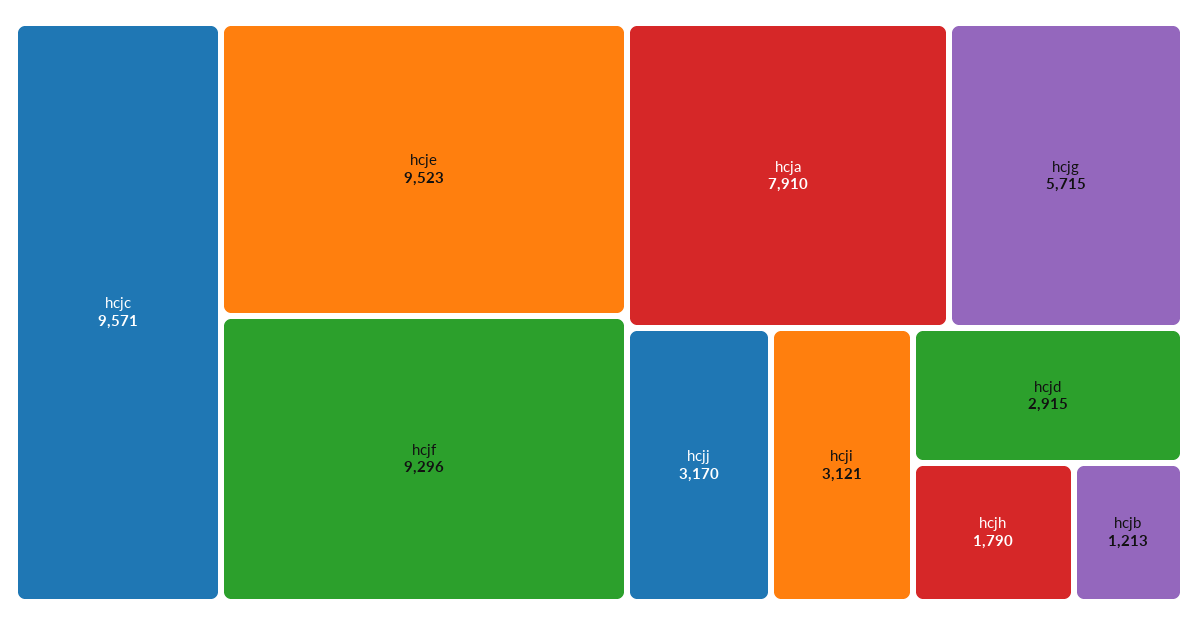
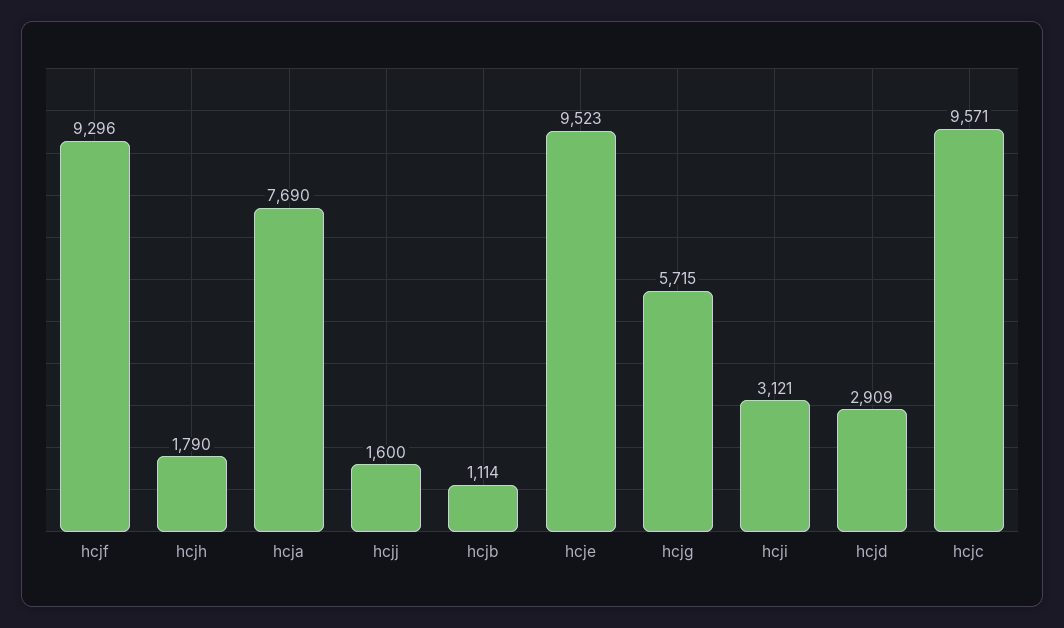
hcja: 7910 -> 7690
hcjj: 3170 -> 1600
hcjd: 2915 -> 2909
hcjb: 1213 -> 1114

